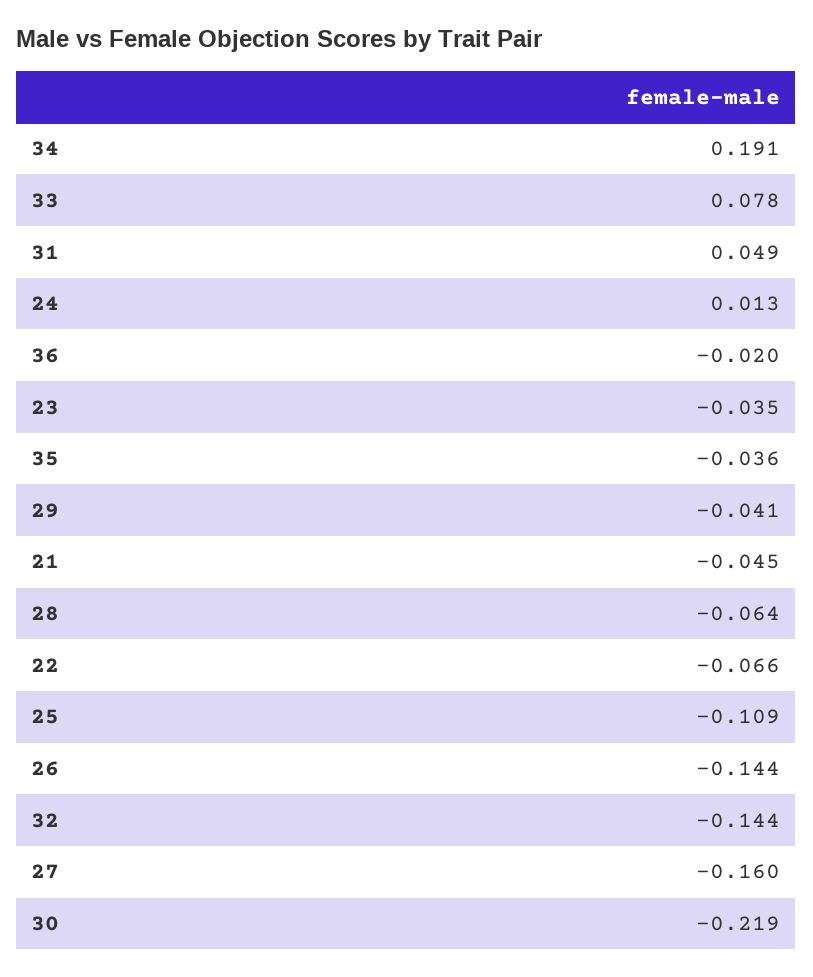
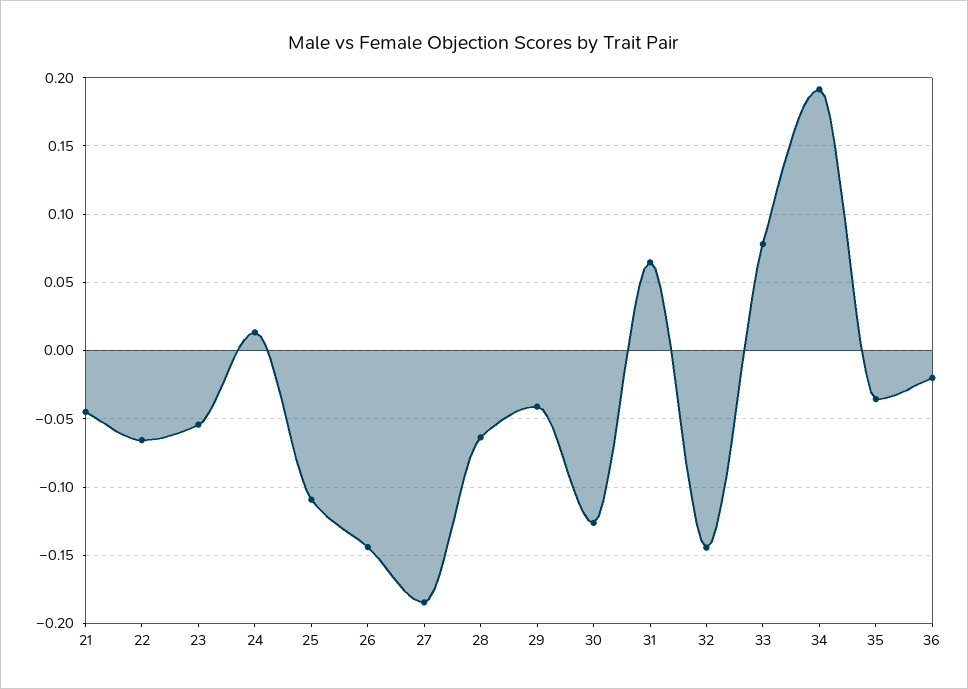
31: 0.049 -> 0.065
23: -0.035 -> -0.055
27: -0.16 -> -0.185
30: -0.219 -> -0.125

